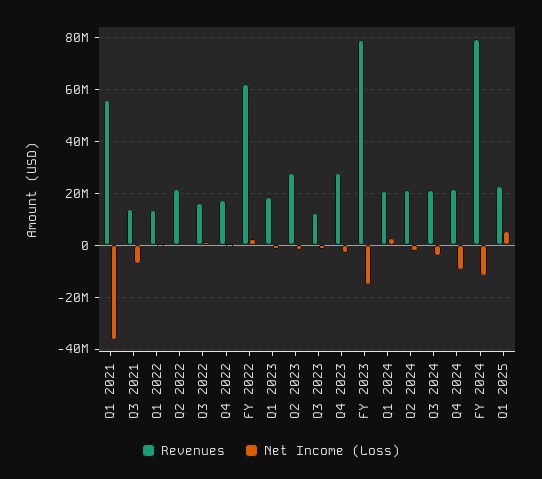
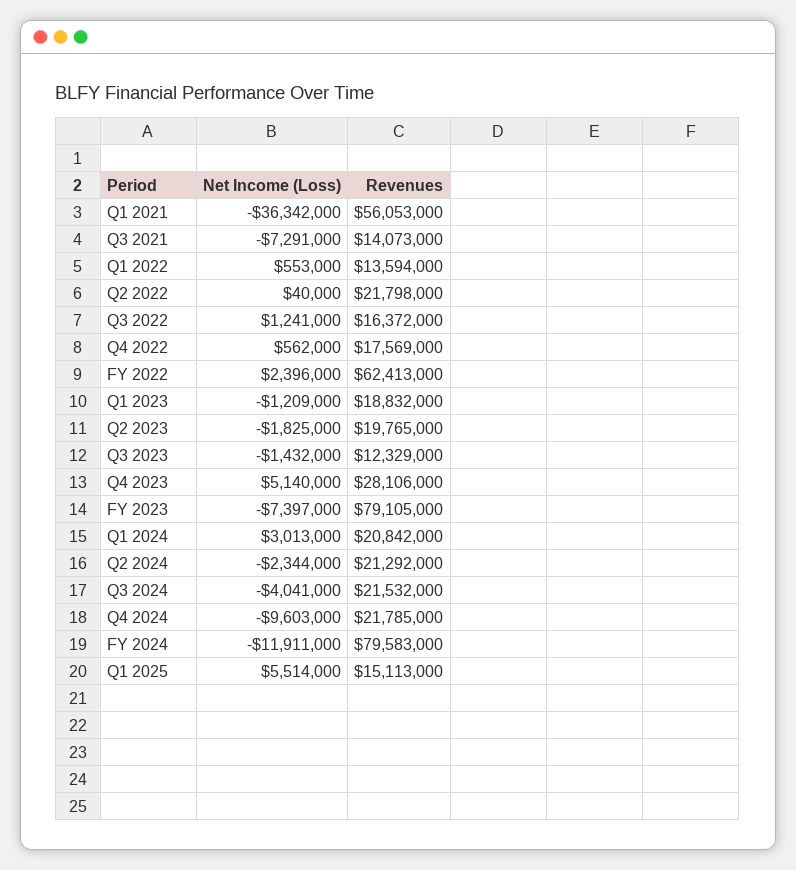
Revenues, Q2 2023: 27500000 -> 19765000
Net Income (Loss), Q4 2023: -2500000 -> 5140000
Net Income (Loss), FY 2023: -15000000 -> -7397000
Revenues, Q1 2025: 22500000 -> 15113000

